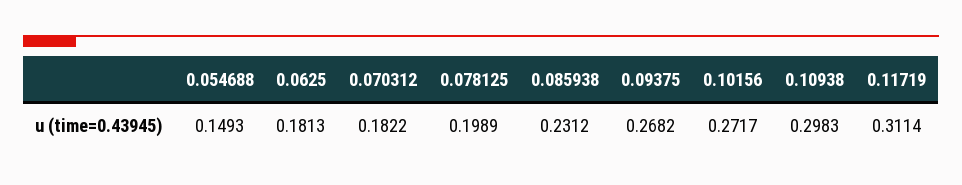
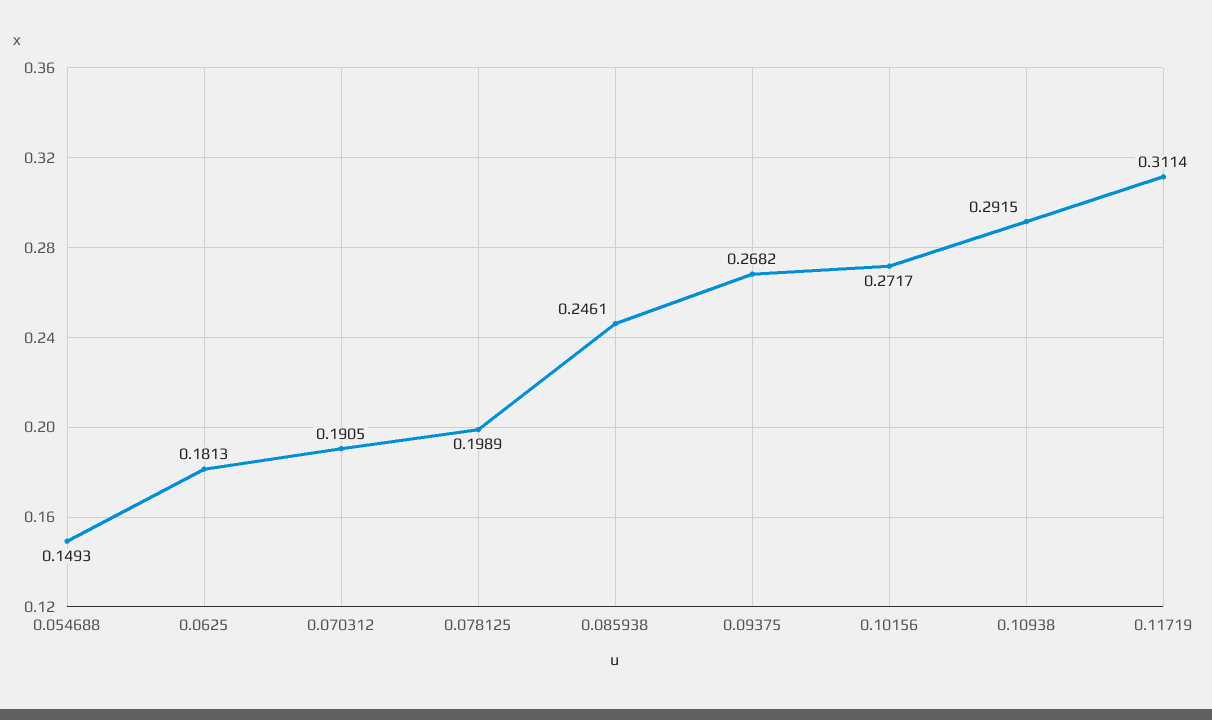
0.070312: 0.1822 -> 0.1905
0.085938: 0.2312 -> 0.2461
0.10938: 0.2983 -> 0.2915

